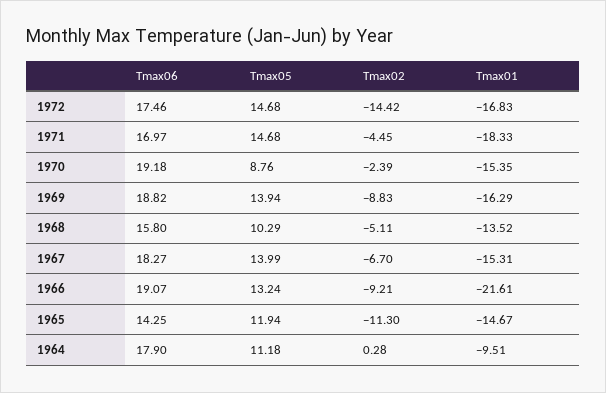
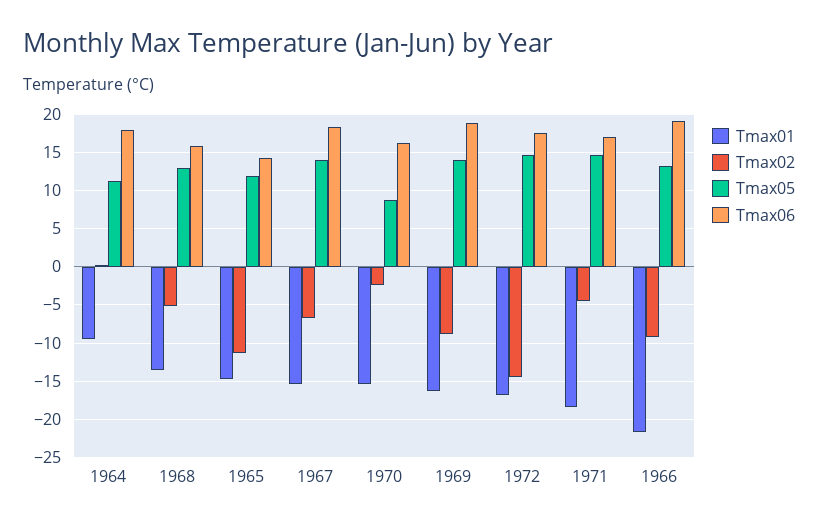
Tmax06, 1970: 19.18 -> 16
Tmax05, 1968: 10.29 -> 13

